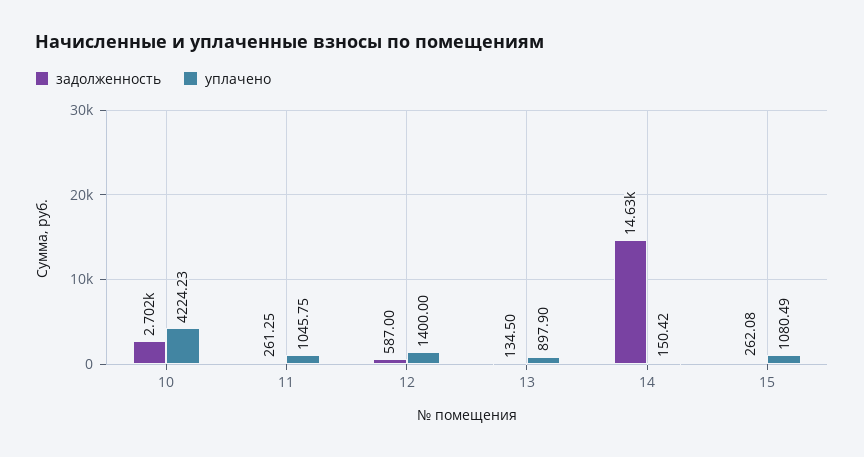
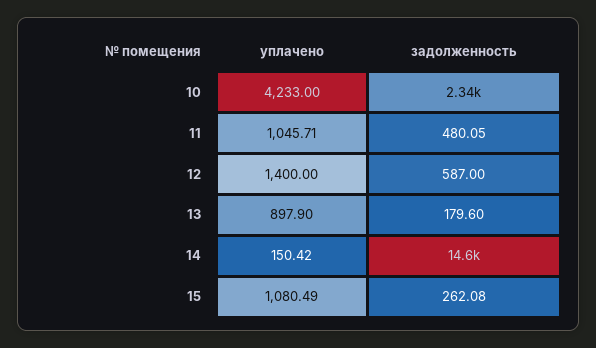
задолженность, 10: 2702 -> 2340
уплачено, 10: 4224.23 -> 4233
задолженность, 11: 261.25 -> 480.05
уплачено, 11: 1045.75 -> 1045.71
задолженность, 13: 134.5 -> 179.6

